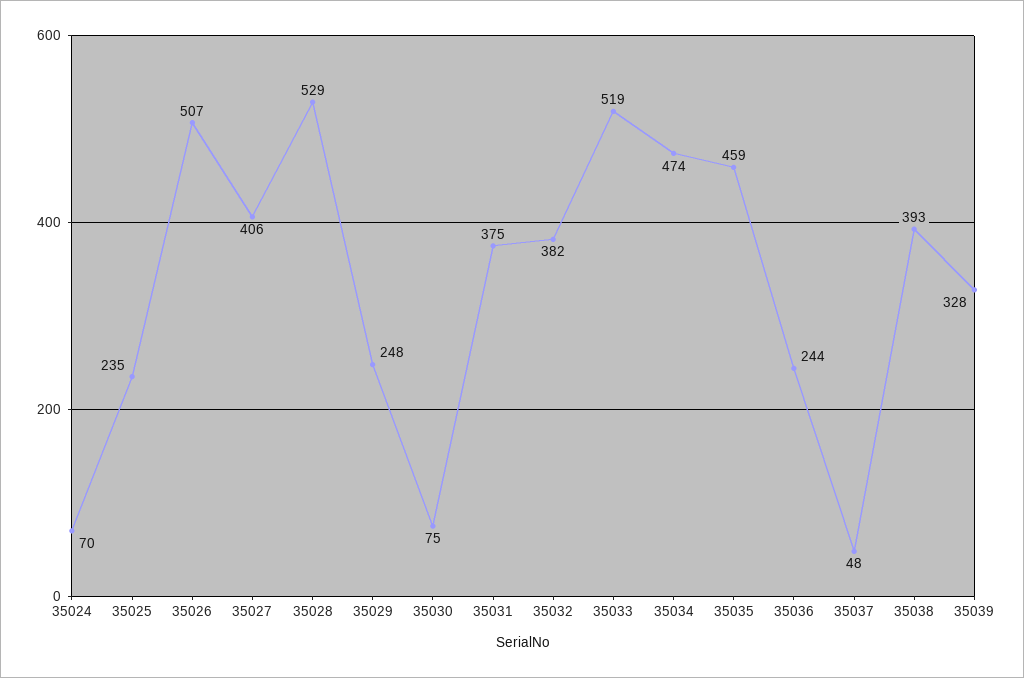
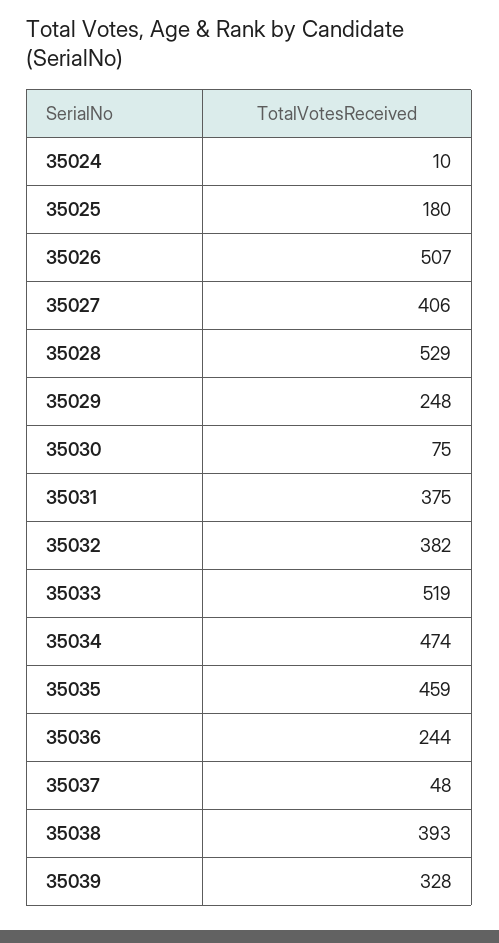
35024: 70 -> 10
35025: 235 -> 180

